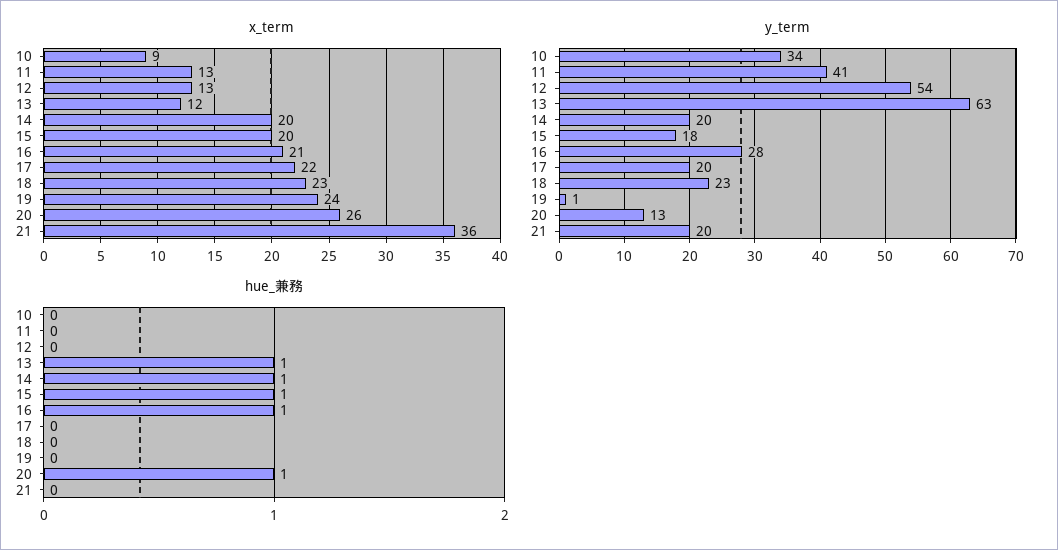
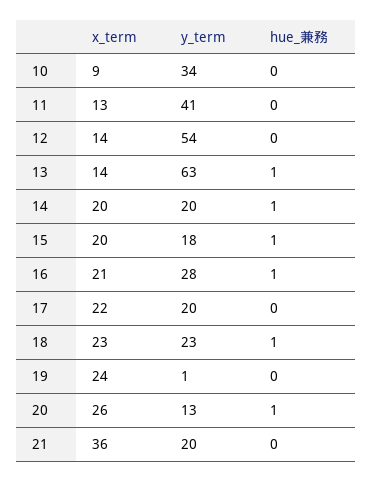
x_term, 12: 13 -> 14
x_term, 13: 12 -> 14
hue_兼務, 18: 0 -> 1

